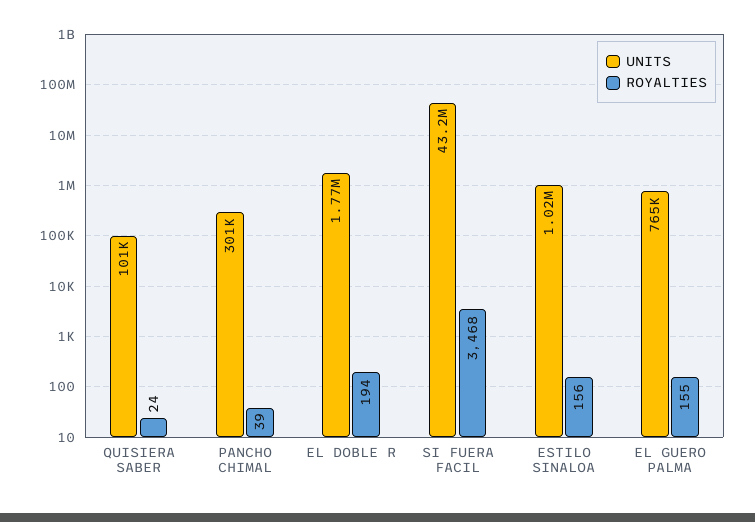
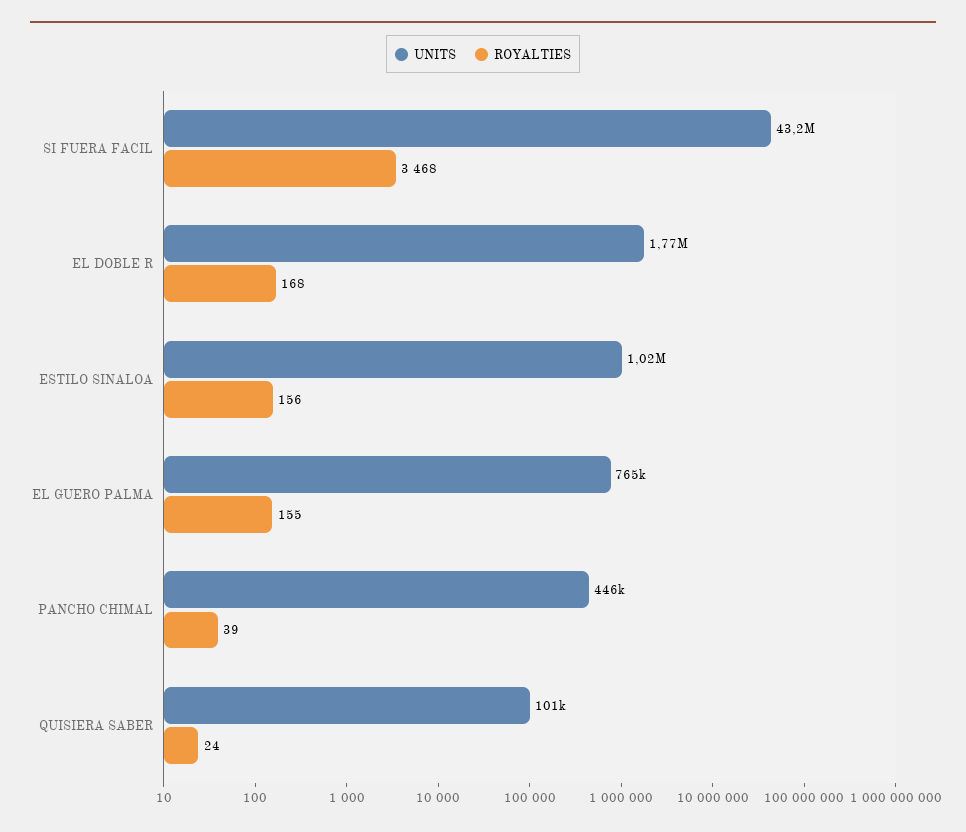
UNITS, PANCHO CHIMAL: 301000 -> 446000
ROYALTIES, EL DOBLE R: 194 -> 168

